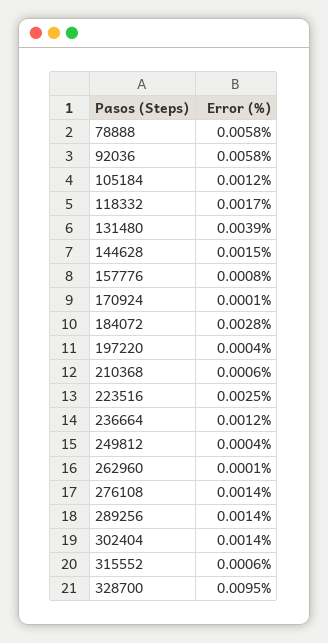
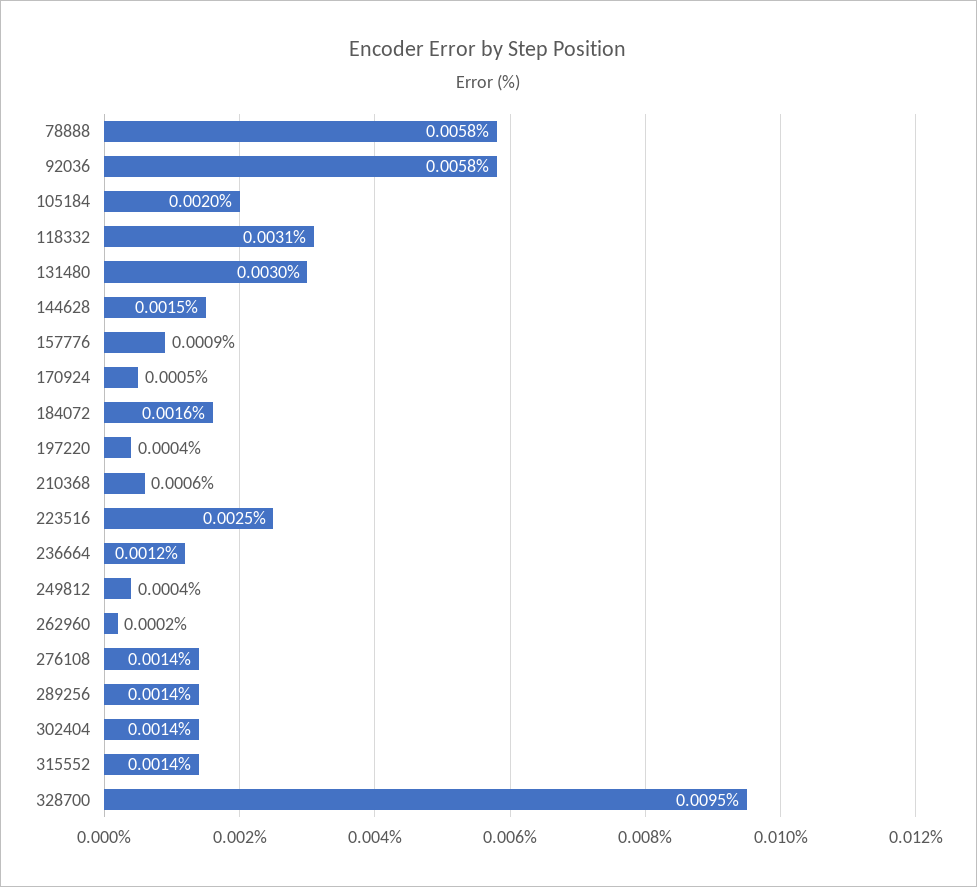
105184: 0.0012 -> 0.002
118332: 0.0017 -> 0.0031
131480: 0.0039 -> 0.003
157776: 0.0008 -> 0.0009
170924: 0.0001 -> 0.0005
184072: 0.0028 -> 0.0016
262960: 0.0001 -> 0.0002
315552: 0.0006 -> 0.0014

